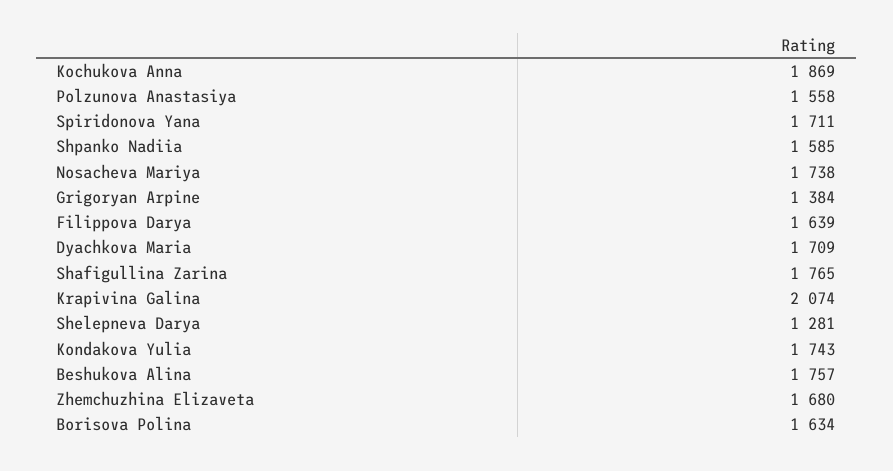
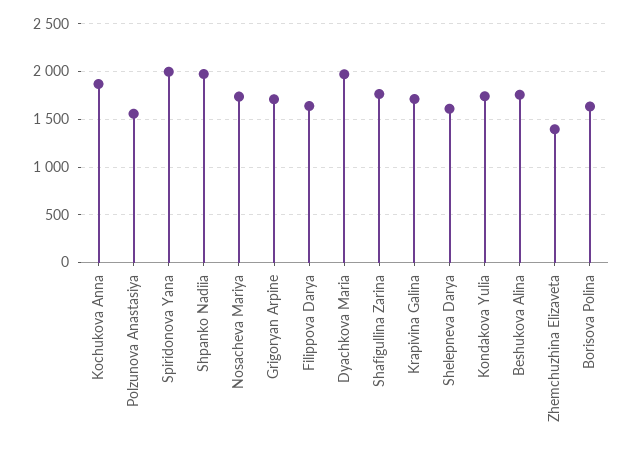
Spiridonova Yana: 1711 -> 2000
Shpanko Nadiia: 1585 -> 2000
Grigoryan Arpine: 1384 -> 1700
Dyachkova Maria: 1709 -> 2000
Krapivina Galina: 2074 -> 1700
Shelepneva Darya: 1281 -> 1600
Zhemchuzhina Elizaveta: 1680 -> 1400

